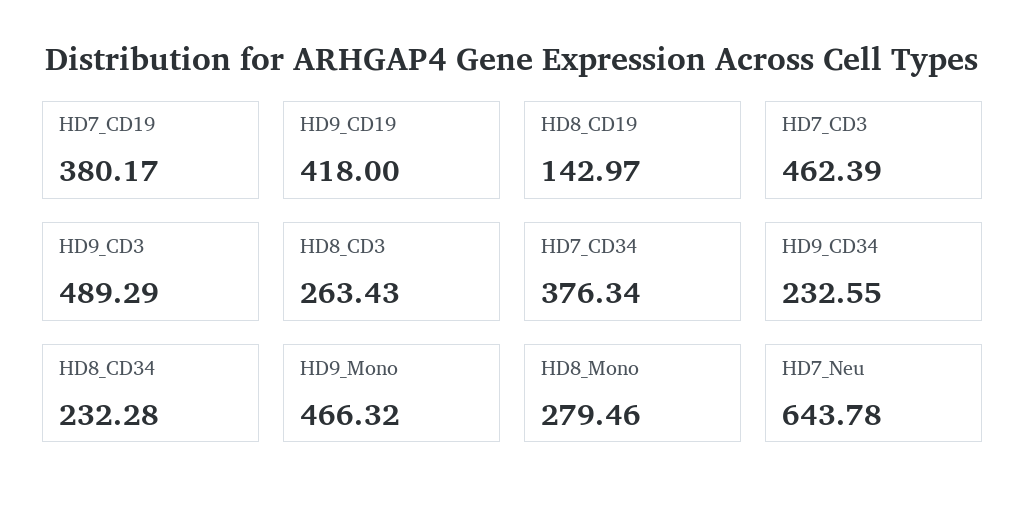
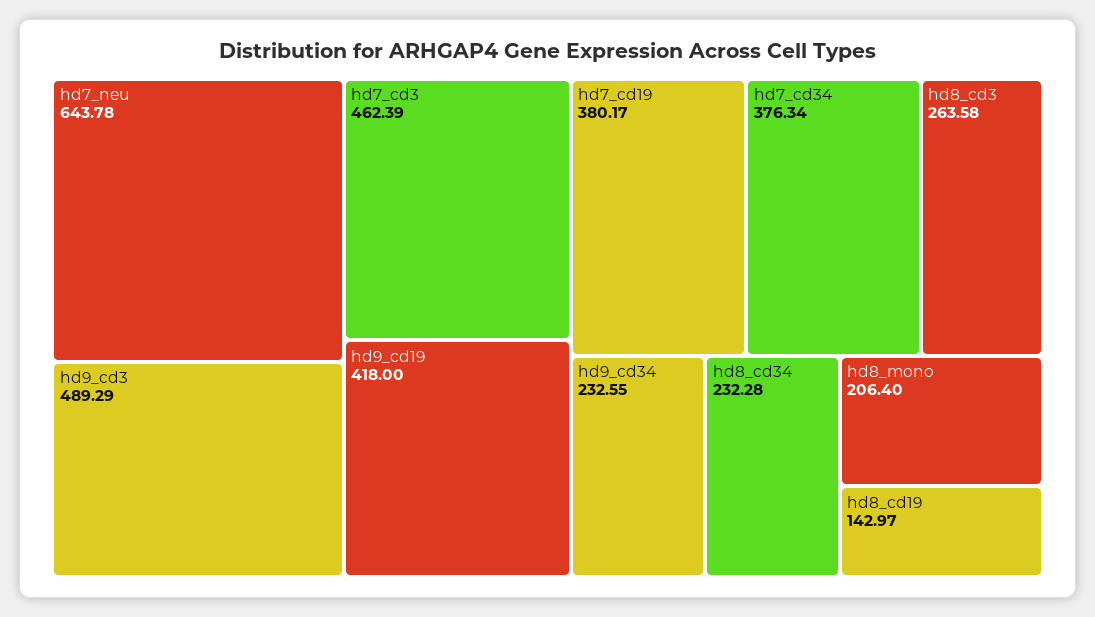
HD8_CD3: 263.43 -> 263.58
HD9_Mono: 466.32 -> none
HD8_Mono: 279.46 -> 206.4

